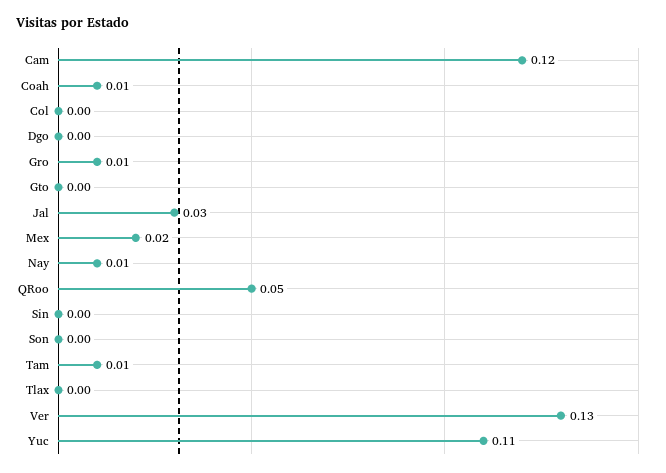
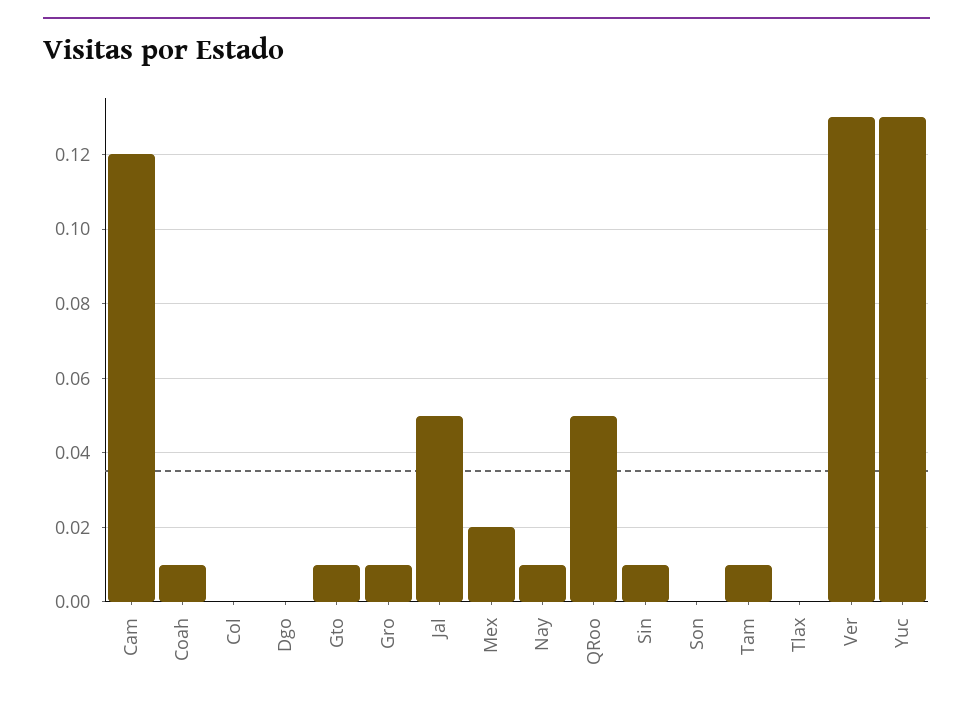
Gto: 0 -> 0.01
Jal: 0.03 -> 0.05
Sin: 0 -> 0.01
Yuc: 0.11 -> 0.13

